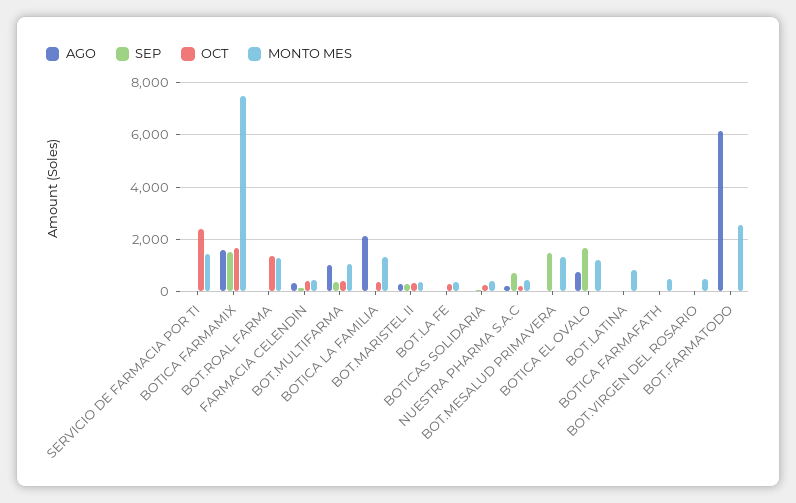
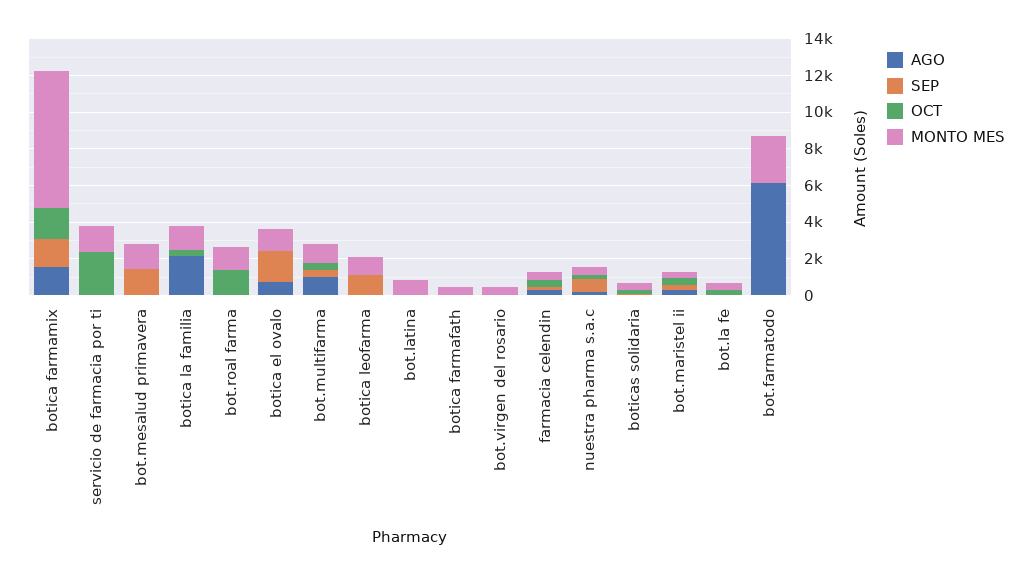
AGO, botica leofarma: none -> 0
SEP, botica leofarma: none -> 1000
OCT, botica leofarma: none -> 0
MONTO MES, botica leofarma: none -> 1000

